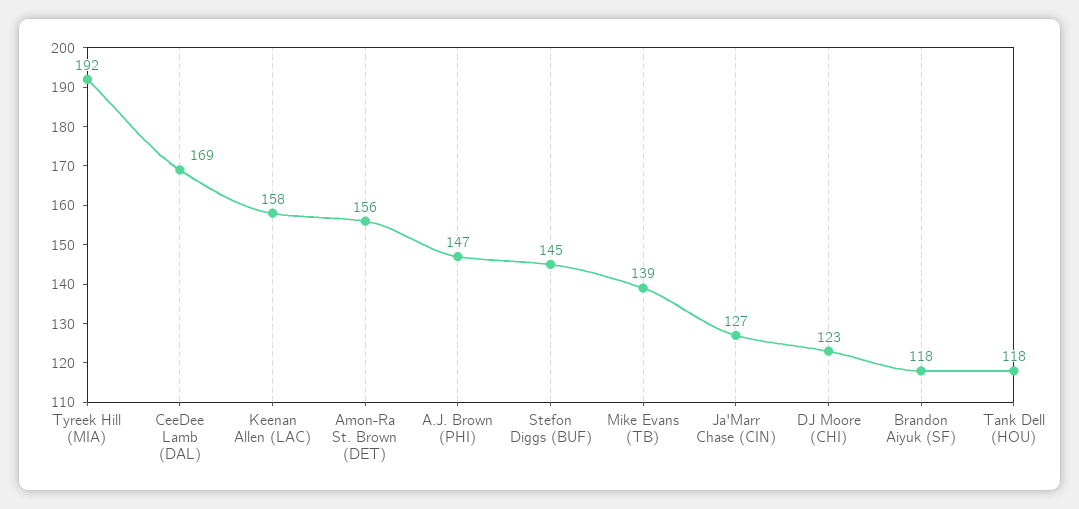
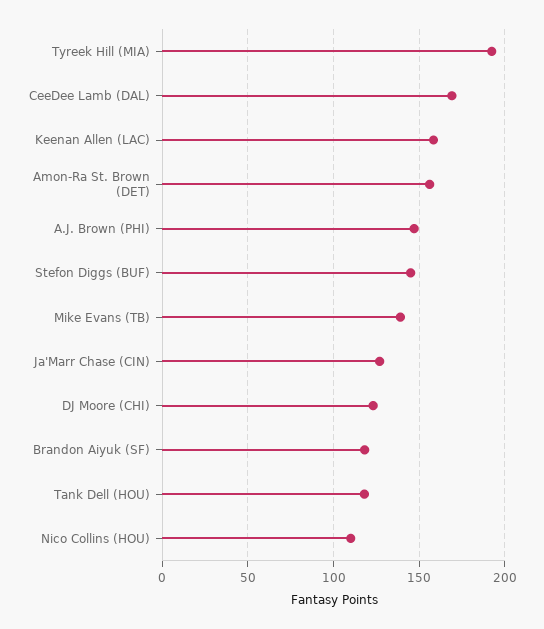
Nico Collins (HOU): none -> 110

